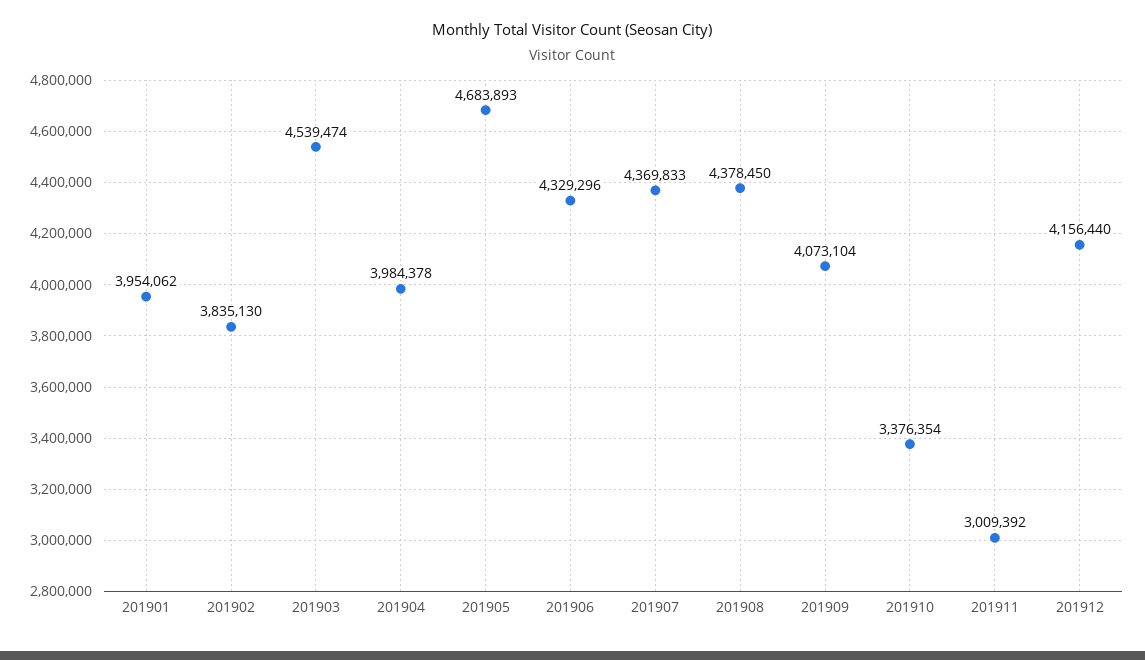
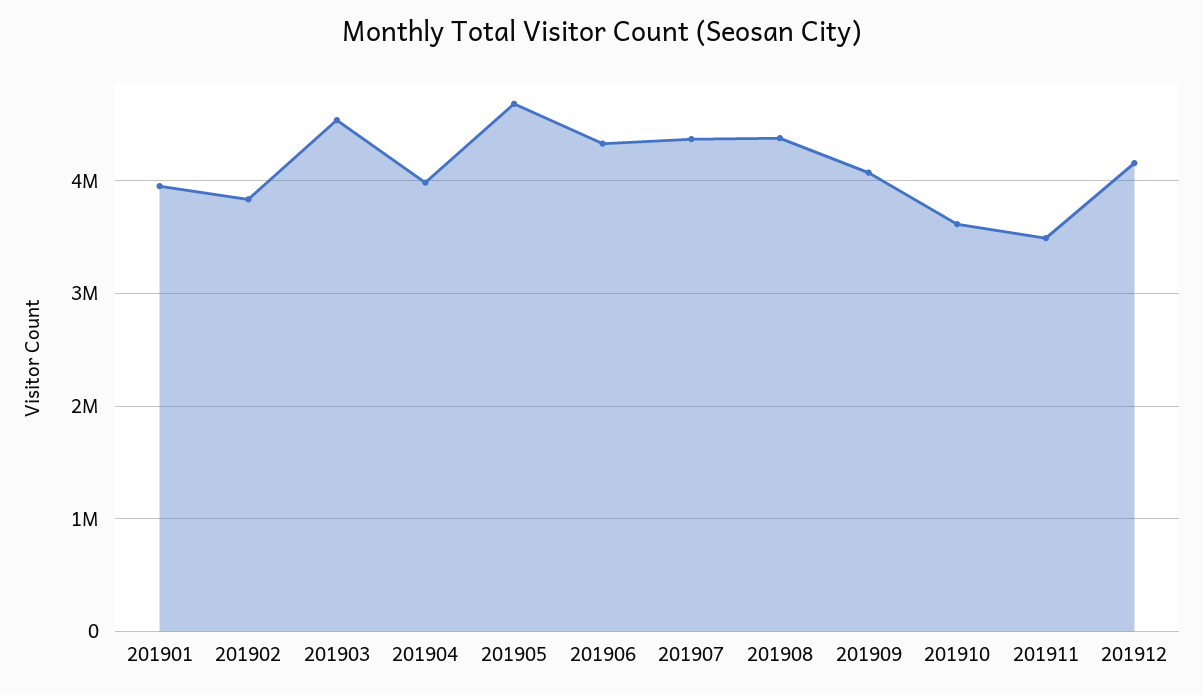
201910: 3376354 -> 3600000
201911: 3009392 -> 3500000

